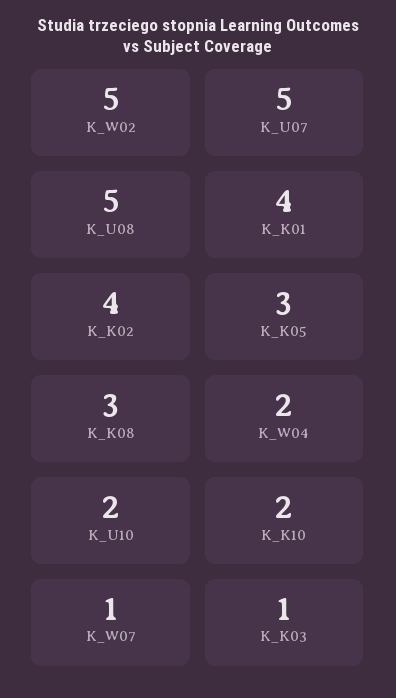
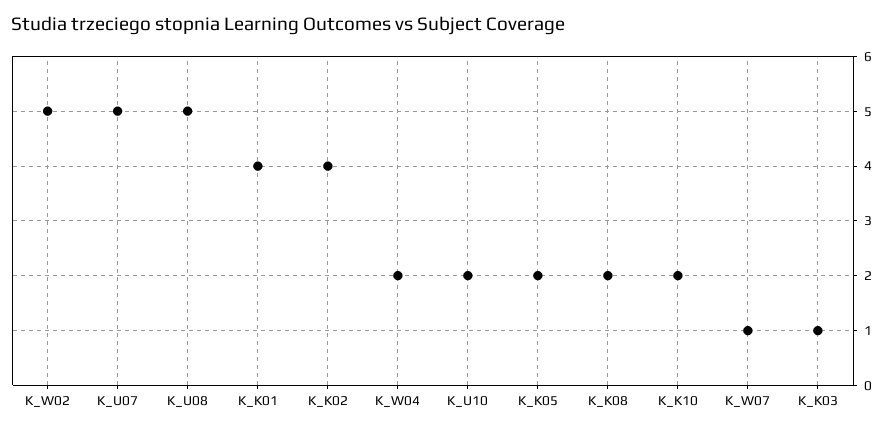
K_K05: 3 -> 2
K_K08: 3 -> 2

